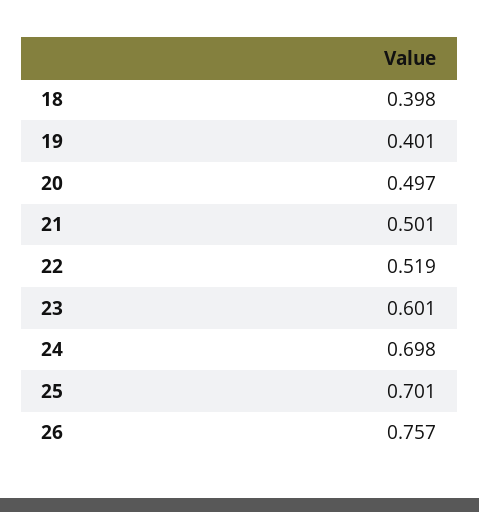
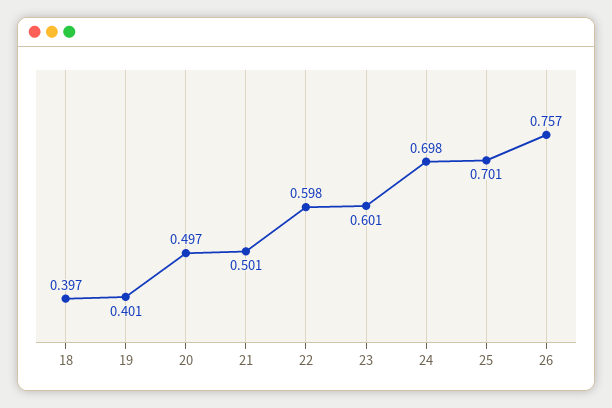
18: 0.398 -> 0.397
22: 0.519 -> 0.598

